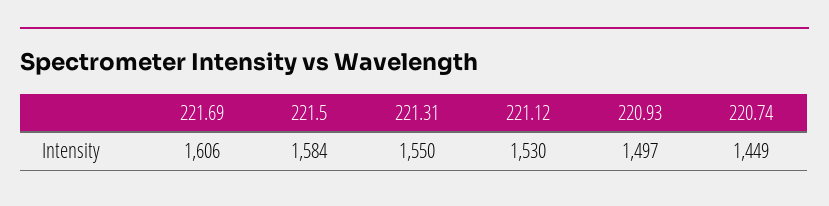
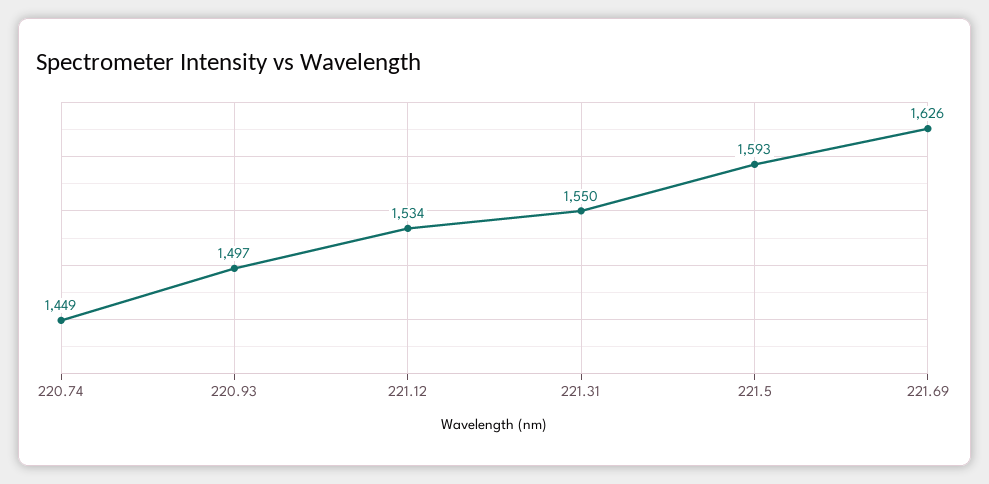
221.69: 1606 -> 1626
221.5: 1584 -> 1593
221.12: 1530 -> 1534

